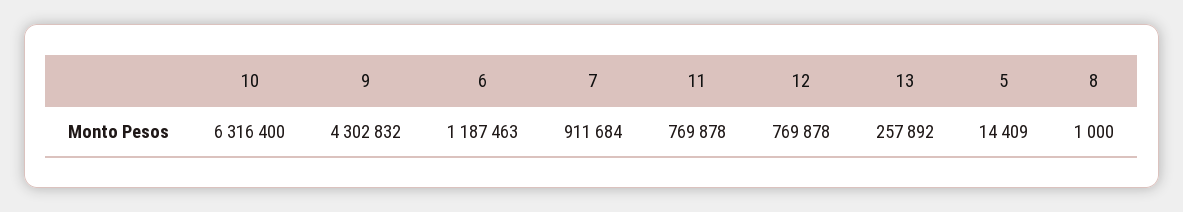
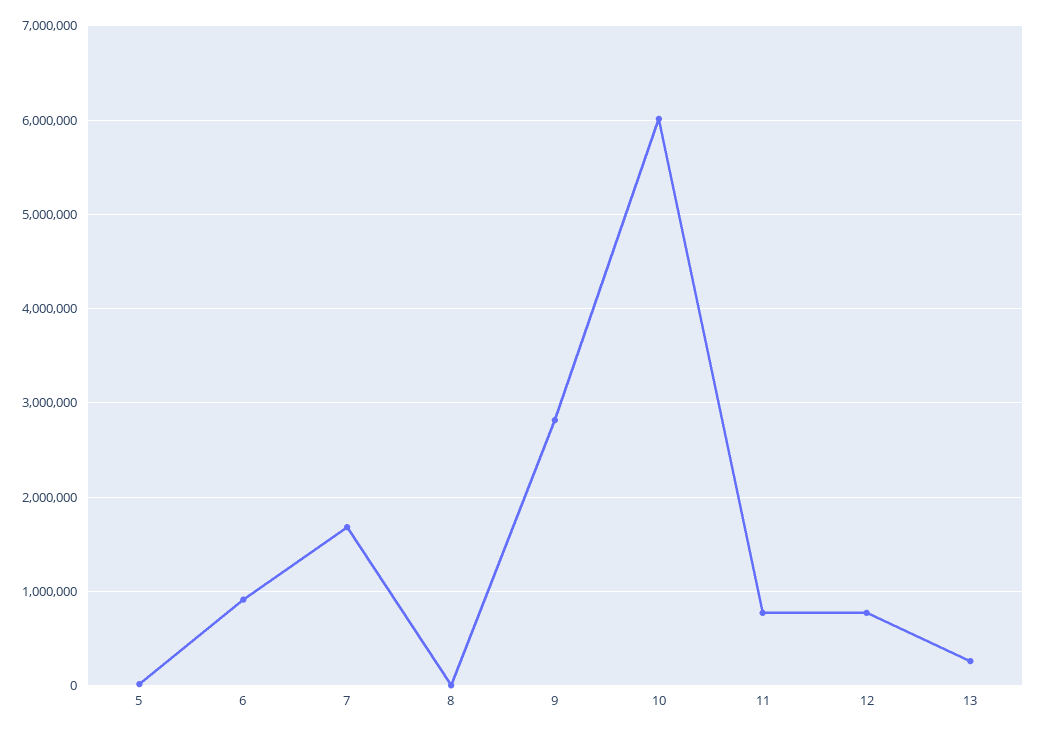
10: 6316400 -> 6000000
9: 4302832 -> 2800000
6: 1187463 -> 900000
7: 911684 -> 1700000

